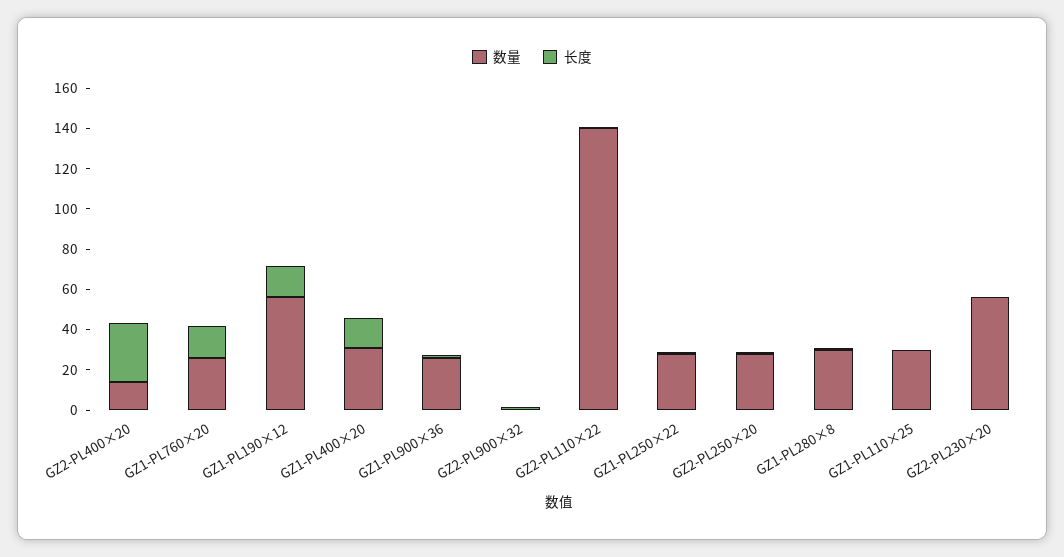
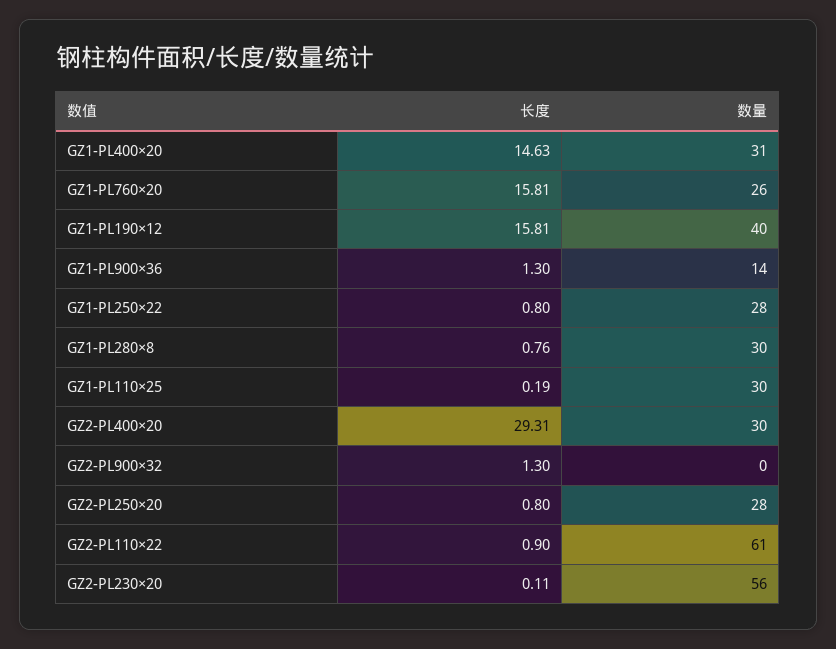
数量, GZ2-PL400×20: 15 -> 30
数量, GZ1-PL190×12: 55 -> 40
数量, GZ1-PL900×36: 25 -> 14
数量, GZ2-PL110×22: 140 -> 61

